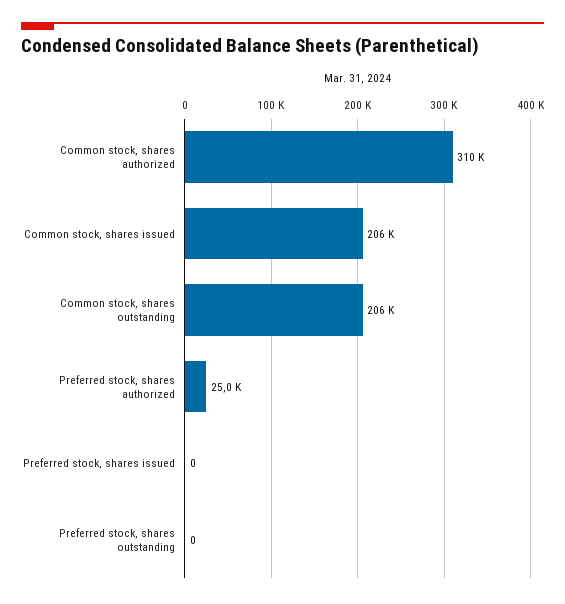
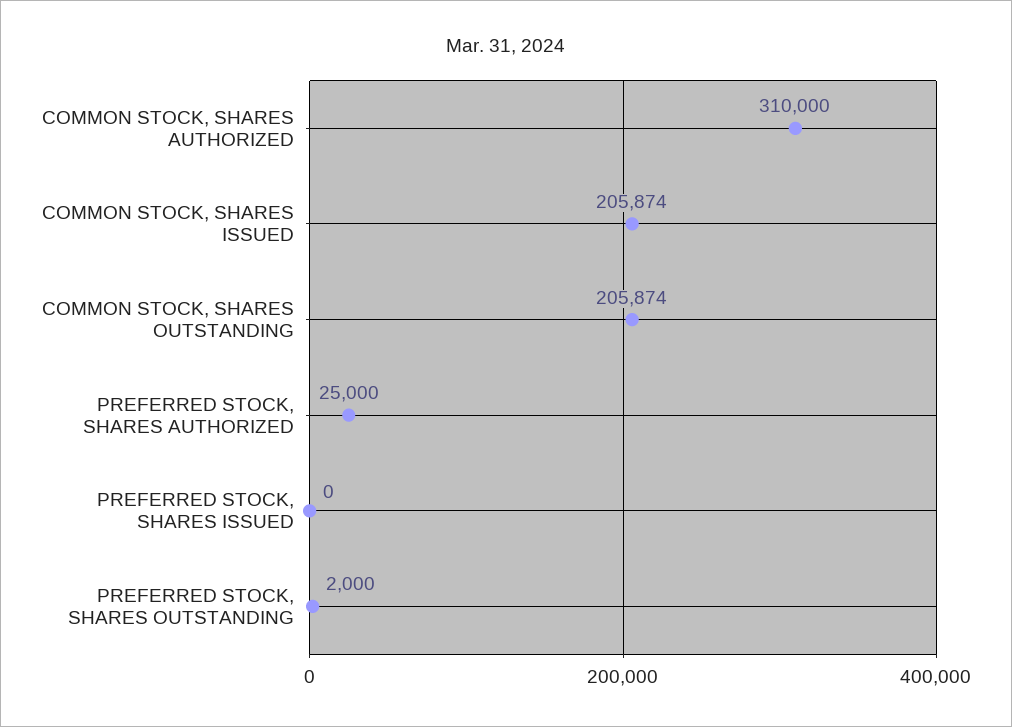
Preferred stock, shares outstanding: 0 -> 2000

